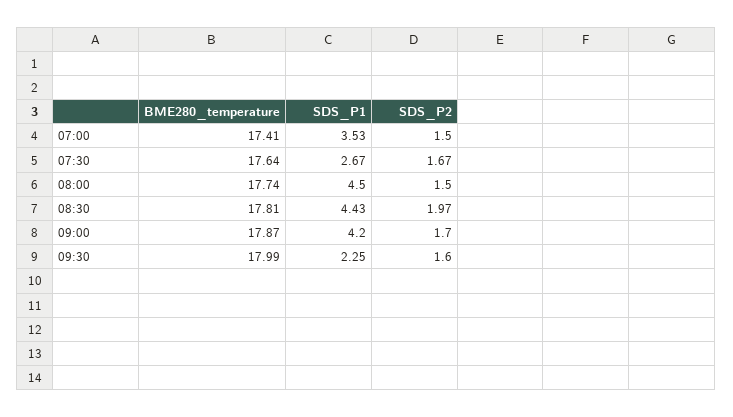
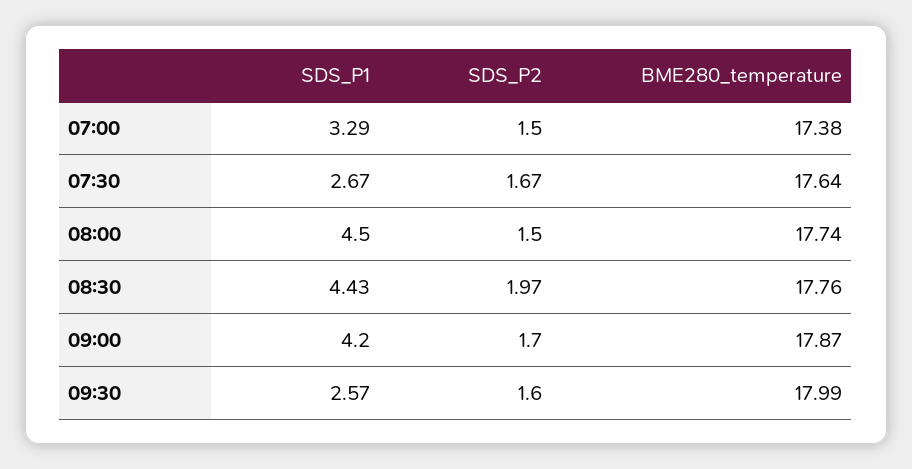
BME280_temperature, 07:00: 17.41 -> 17.38
SDS_P1, 07:00: 3.53 -> 3.29
BME280_temperature, 08:30: 17.81 -> 17.76
SDS_P1, 09:30: 2.25 -> 2.57

